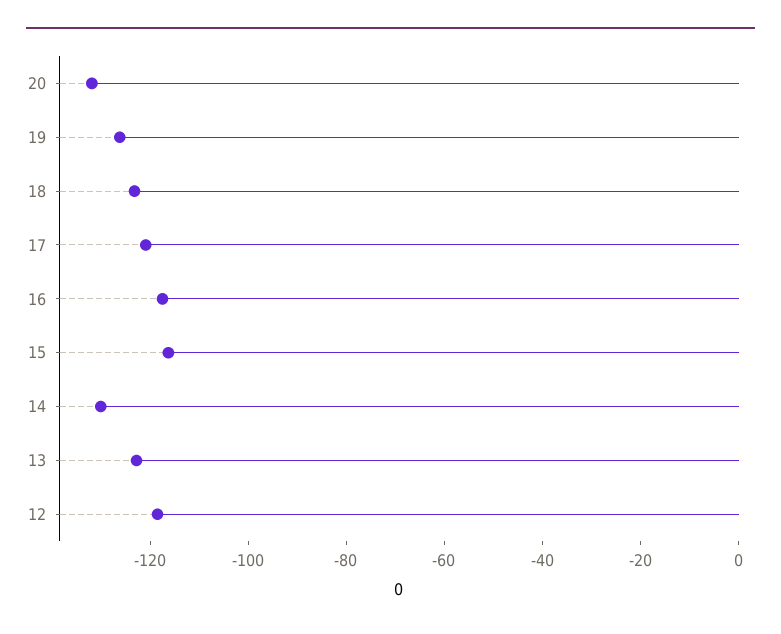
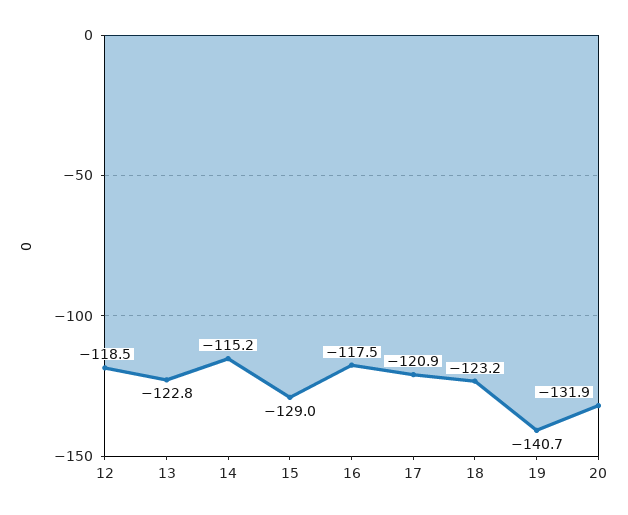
19: -125 -> -140.7
15: -115 -> -129
14: -130 -> -115.2

